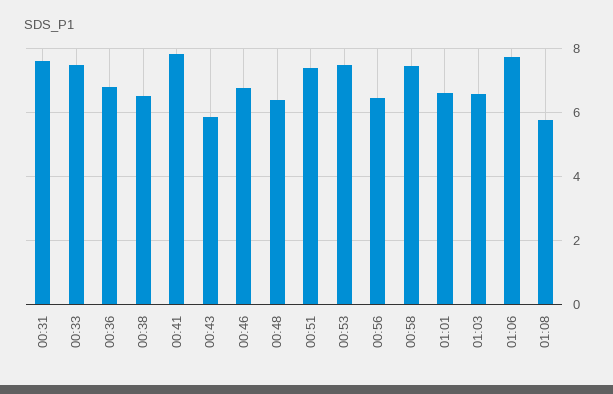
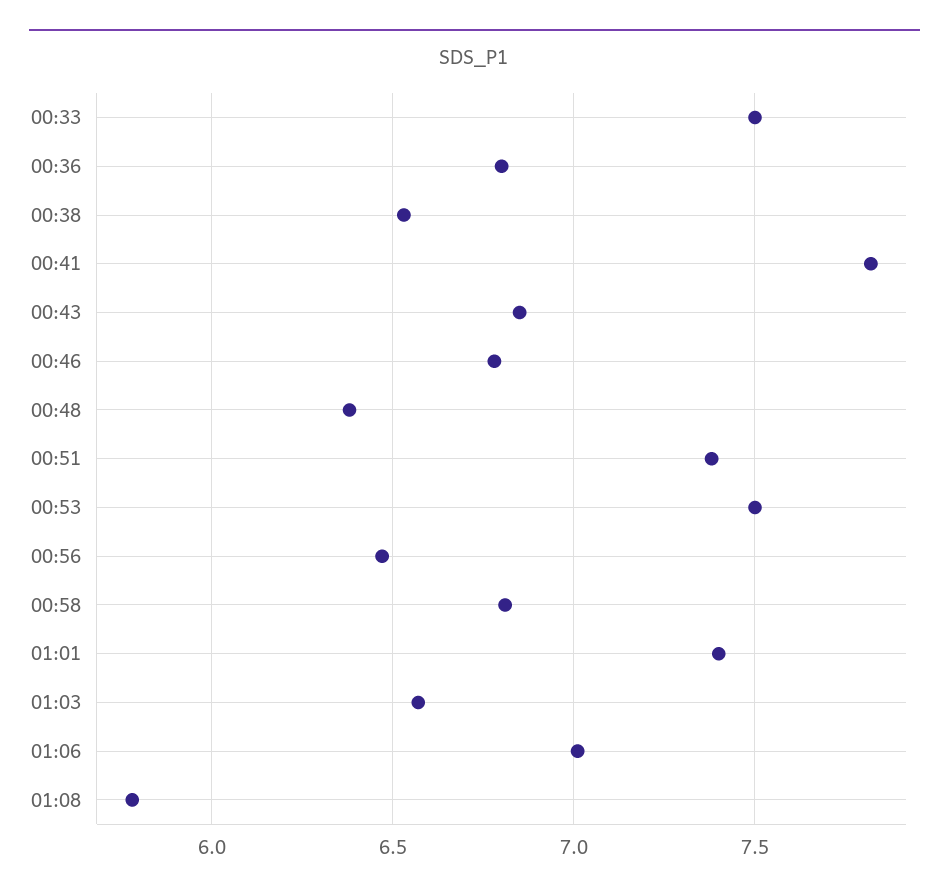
00:31: 7.6 -> none
00:43: 5.8 -> 6.85
00:58: 7.4 -> 6.8
01:01: 6.6 -> 7.4
01:06: 7.8 -> 7

